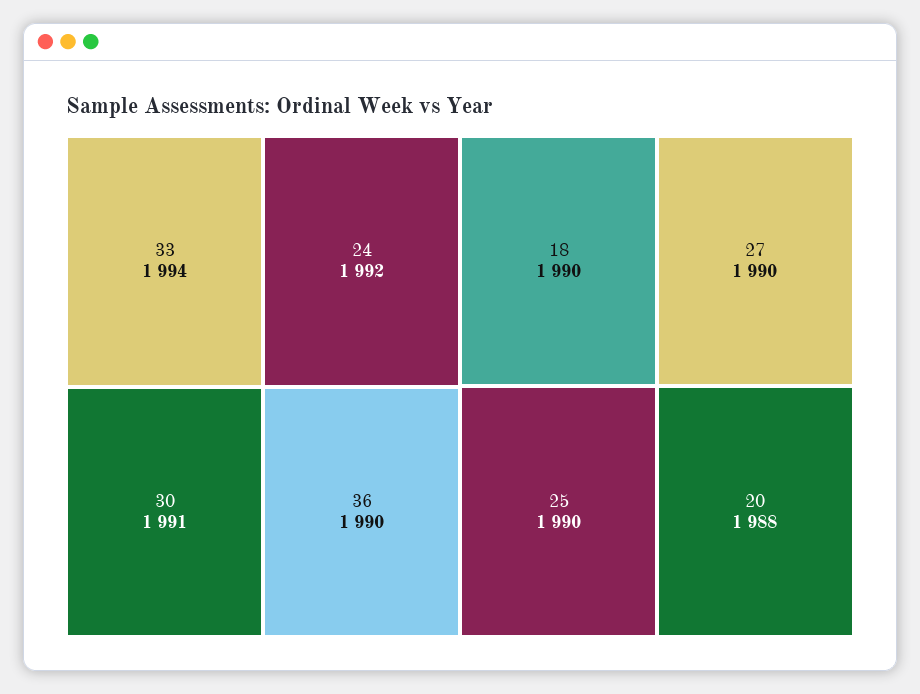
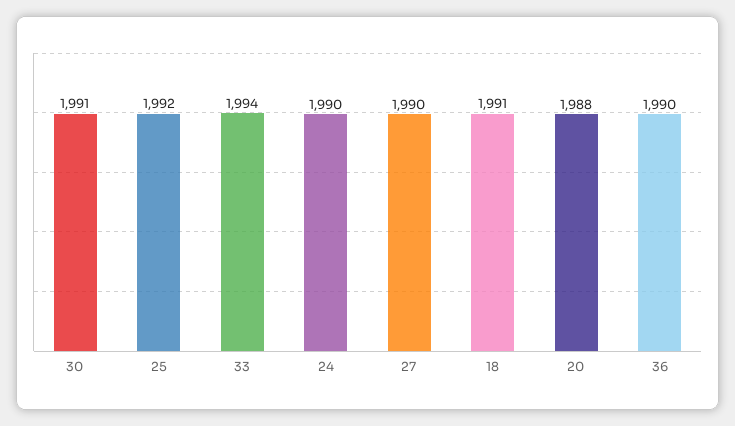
24: 1992 -> 1990
18: 1990 -> 1991
25: 1990 -> 1992

